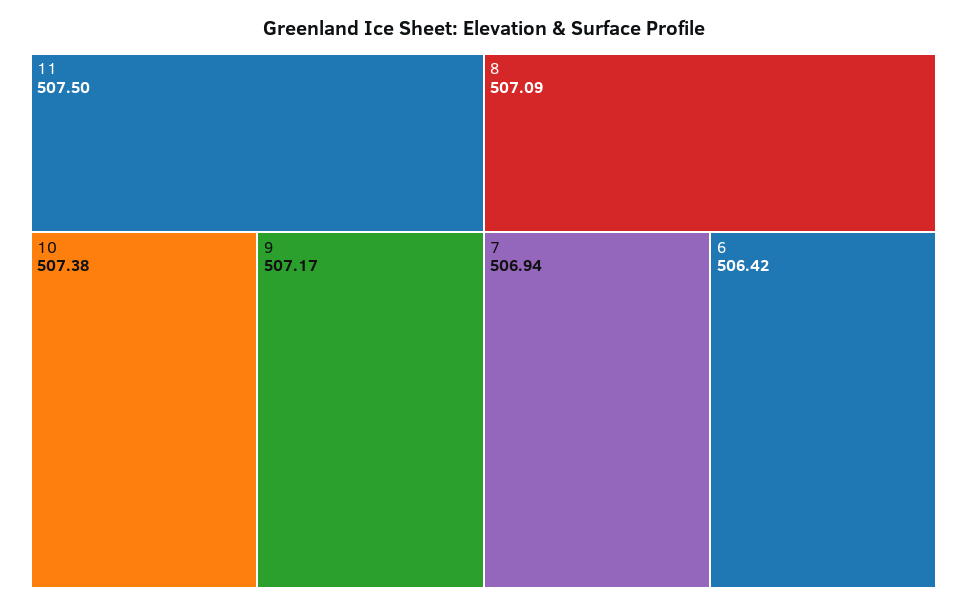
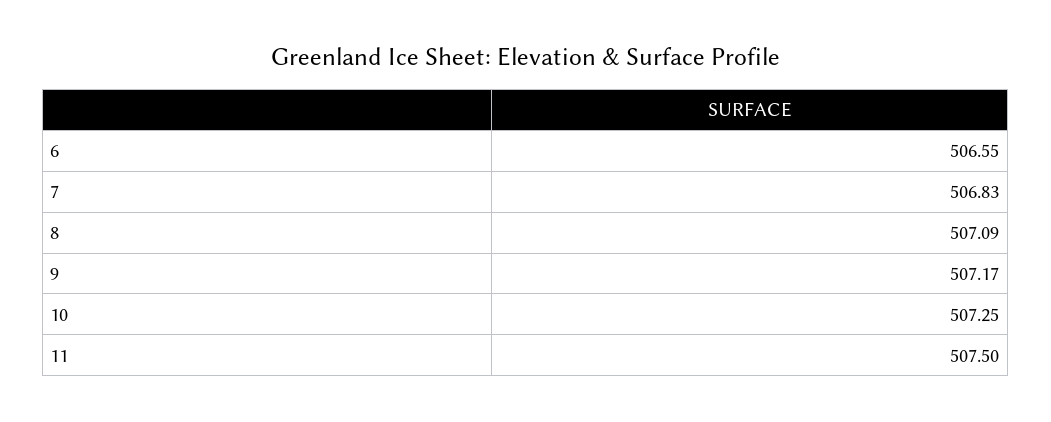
10: 507.38 -> 507.25
7: 506.94 -> 506.83
6: 506.42 -> 506.55

